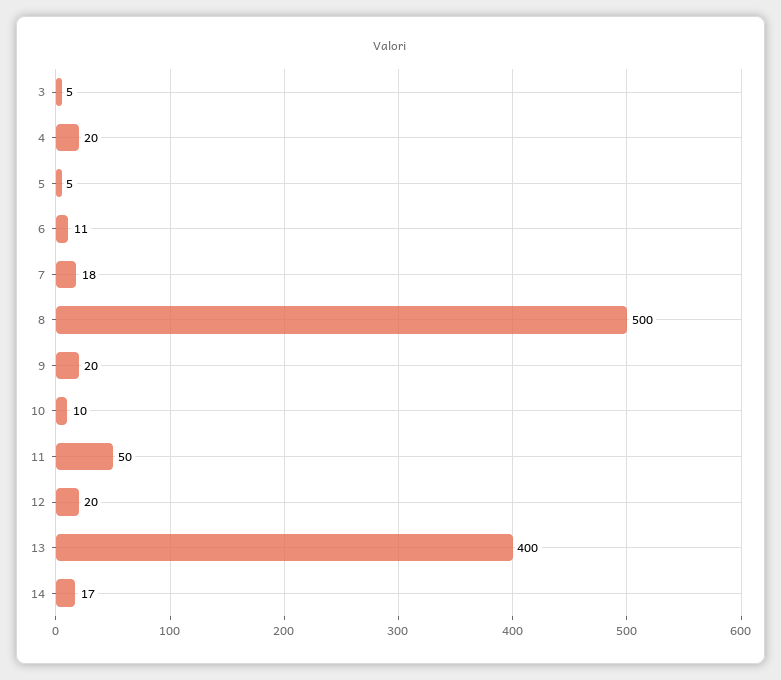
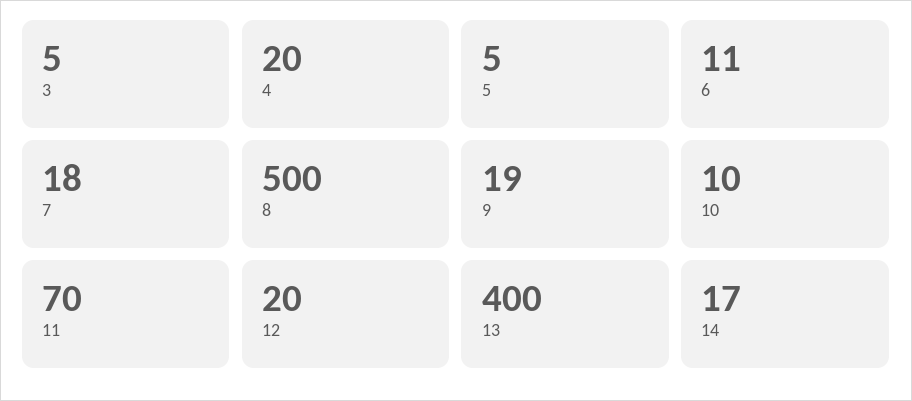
9: 20 -> 19
11: 50 -> 70

